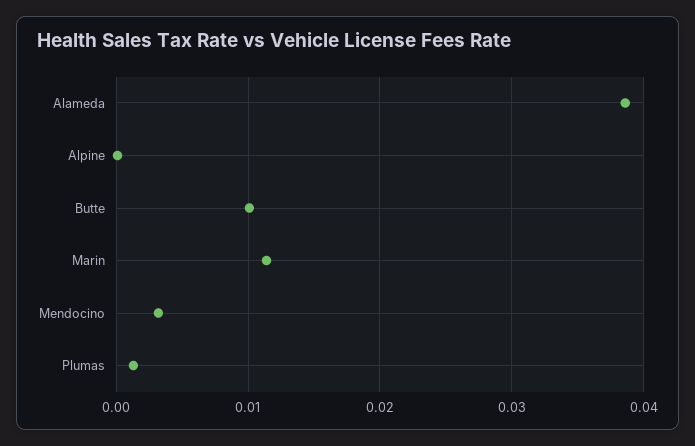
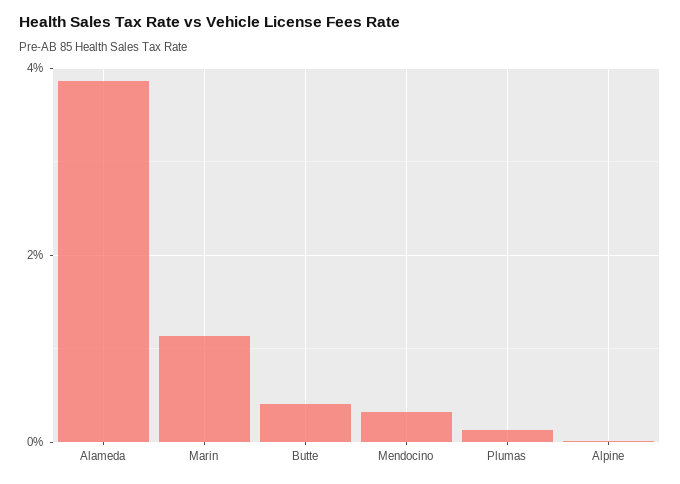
Butte: 0.01 -> 0.004

